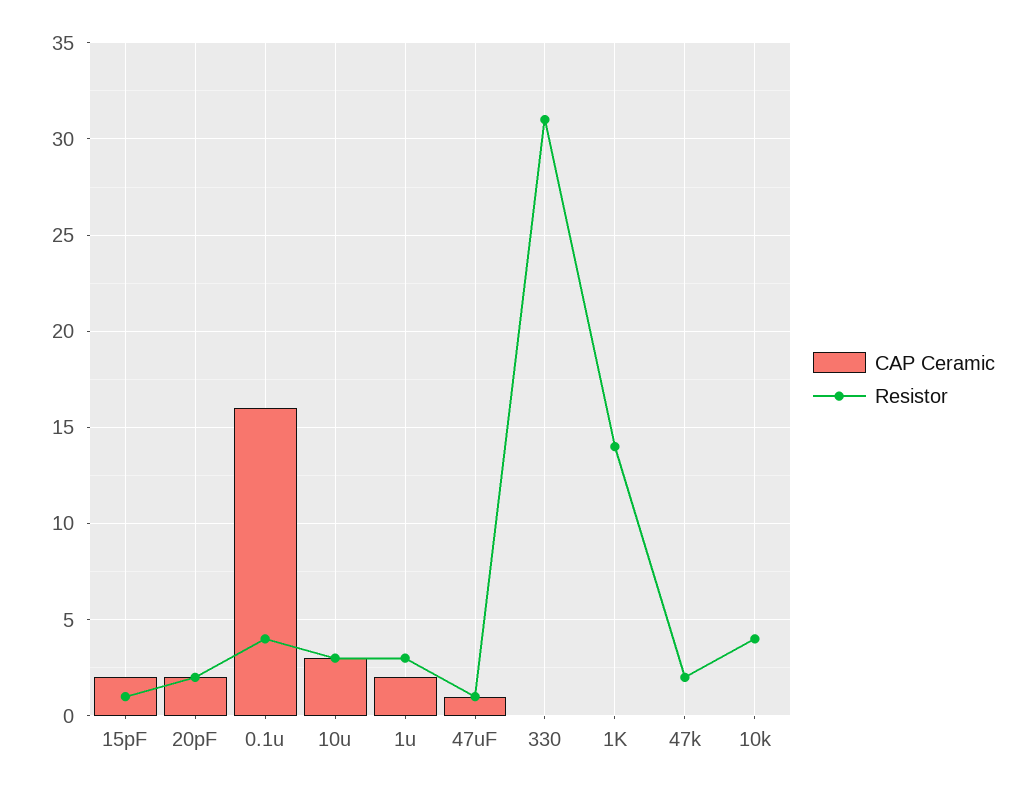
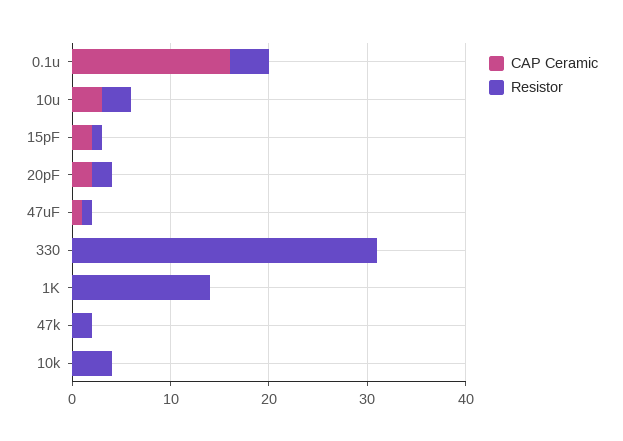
CAP Ceramic, 1u: 2 -> none
Resistor, 1u: 3 -> none

